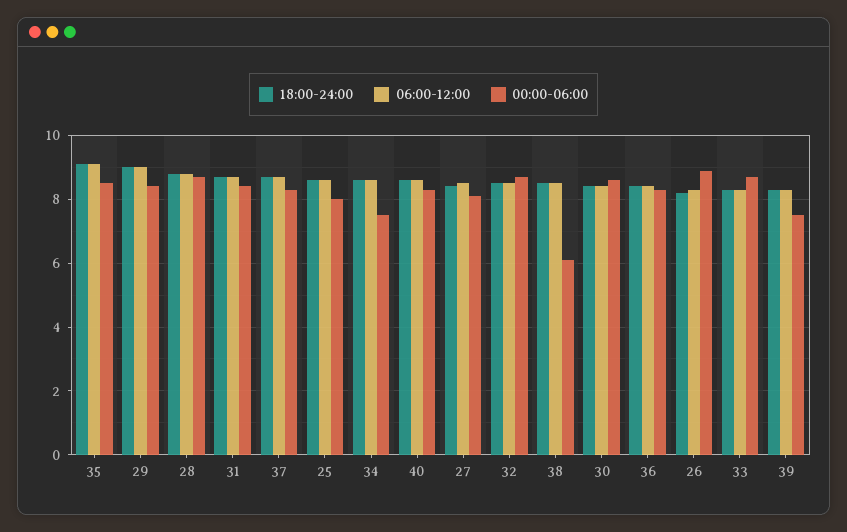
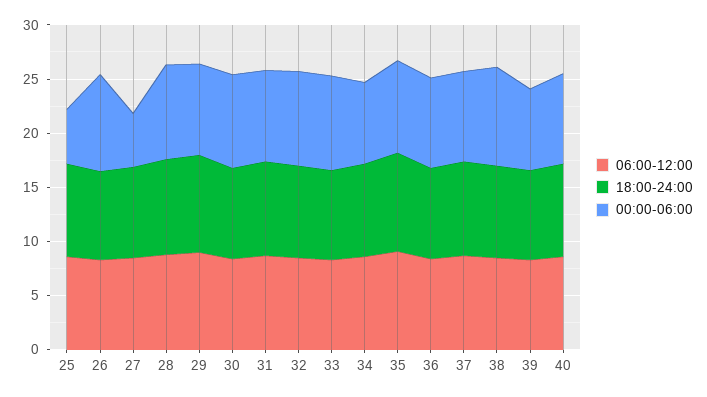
00:00-06:00, 25: 8 -> 5
00:00-06:00, 27: 8 -> 5
00:00-06:00, 38: 6 -> 9

